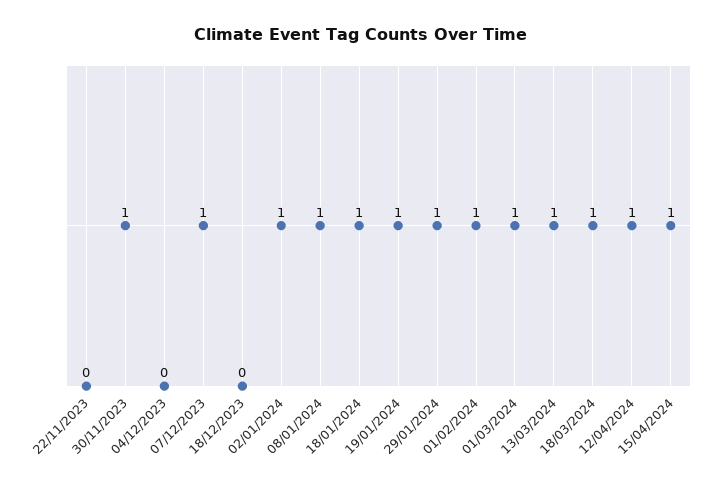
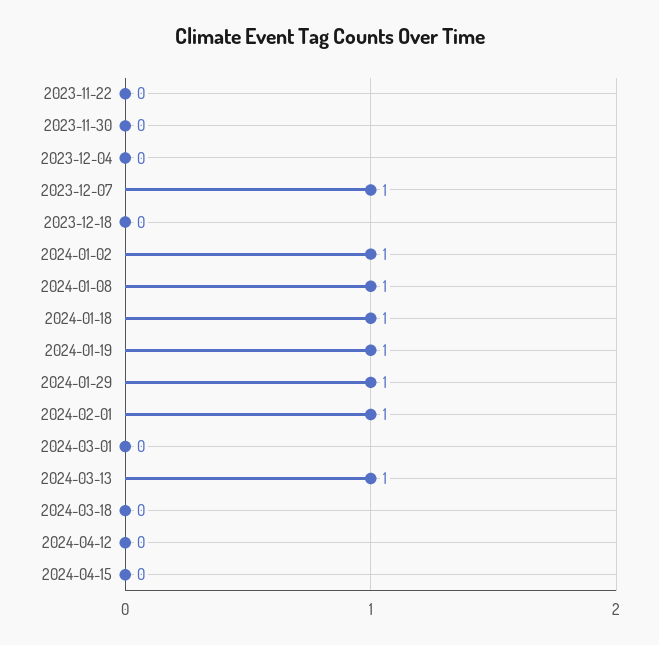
30/11/2023: 1 -> 0
01/03/2024: 1 -> 0
18/03/2024: 1 -> 0
12/04/2024: 1 -> 0
15/04/2024: 1 -> 0

